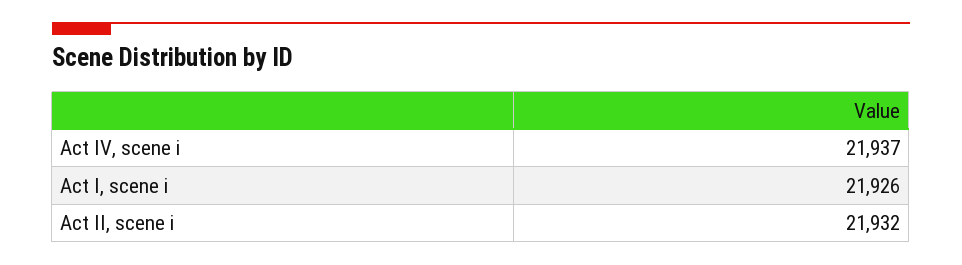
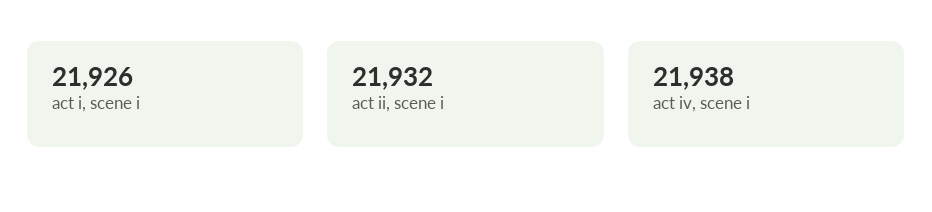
Act IV, scene i: 21937 -> 21938

